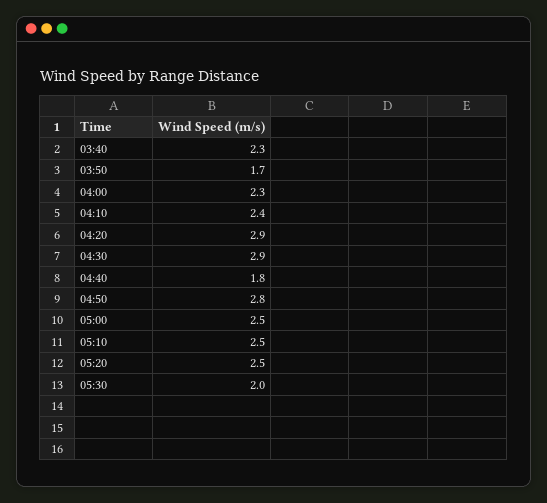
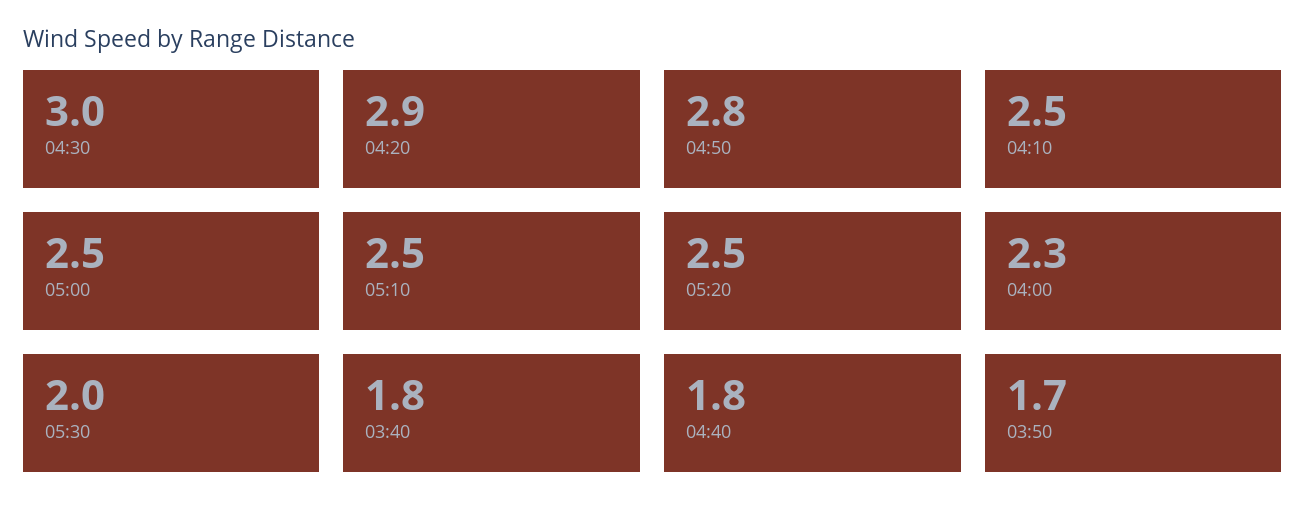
03:40: 2.3 -> 1.8
04:10: 2.4 -> 2.5
04:30: 2.9 -> 3

